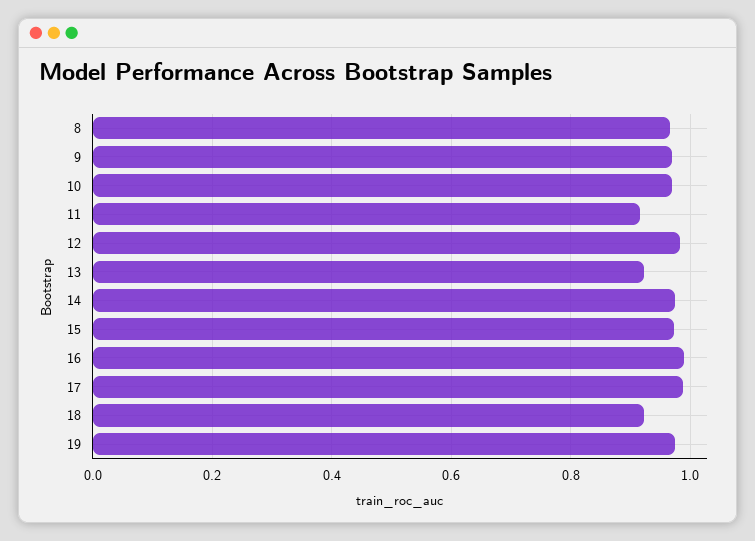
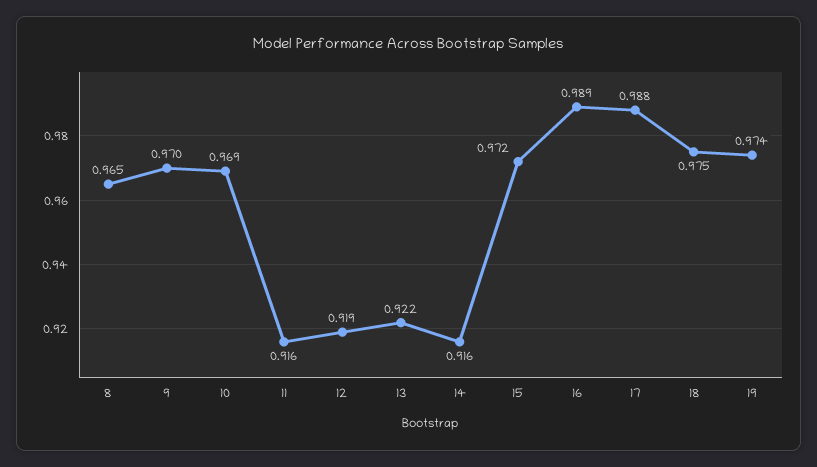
12: 0.98 -> 0.919
14: 0.98 -> 0.916
18: 0.92 -> 0.975

